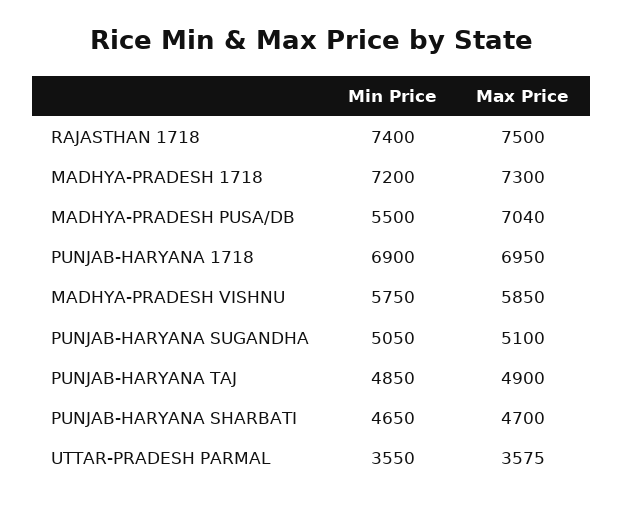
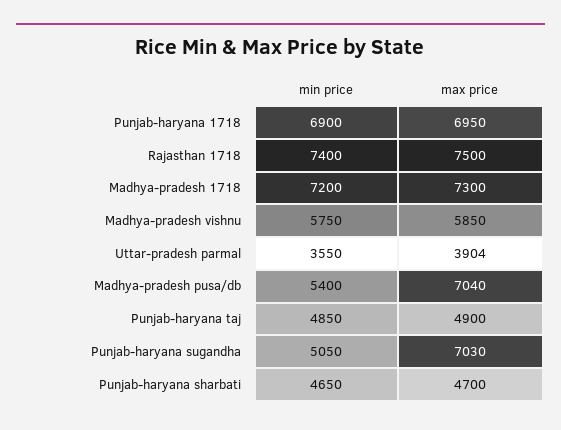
Min Price, MADHYA-PRADESH PUSA/DB: 5500 -> 5400
Max Price, PUNJAB-HARYANA SUGANDHA: 5100 -> 7030
Max Price, UTTAR-PRADESH PARMAL: 3575 -> 3904

